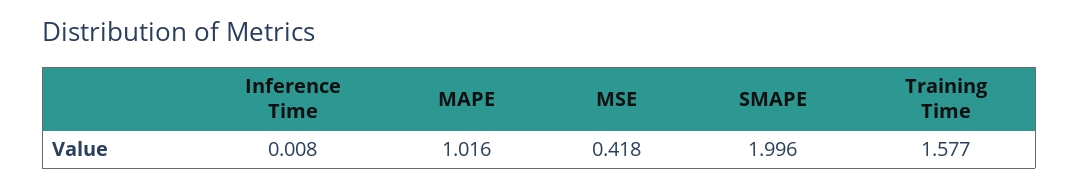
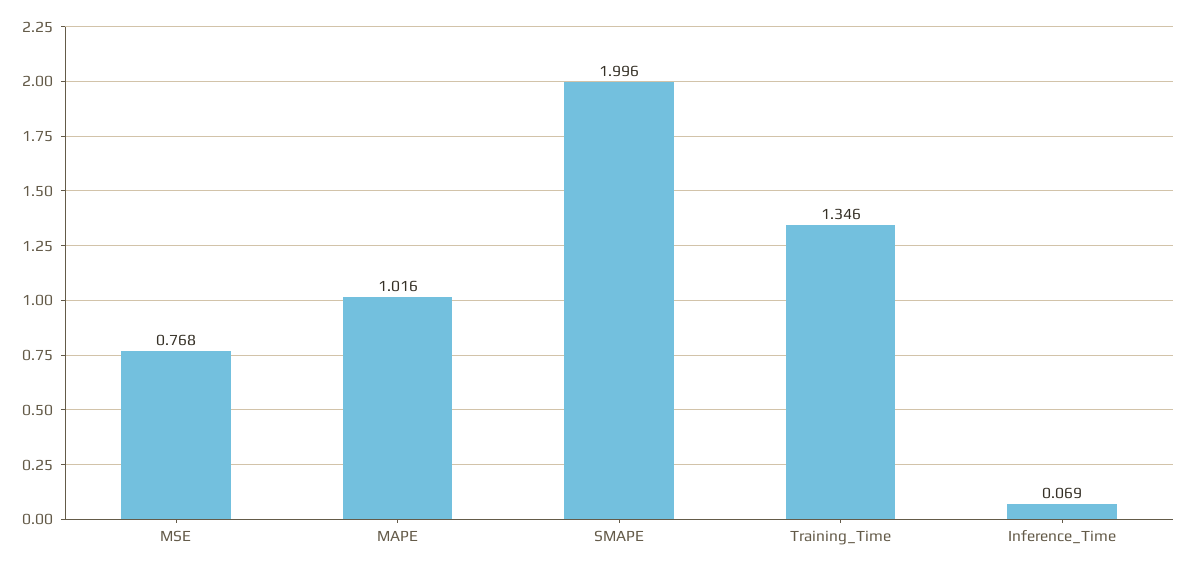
Inference Time: 0.008 -> 0.069
MSE: 0.418 -> 0.768
Training Time: 1.577 -> 1.346

